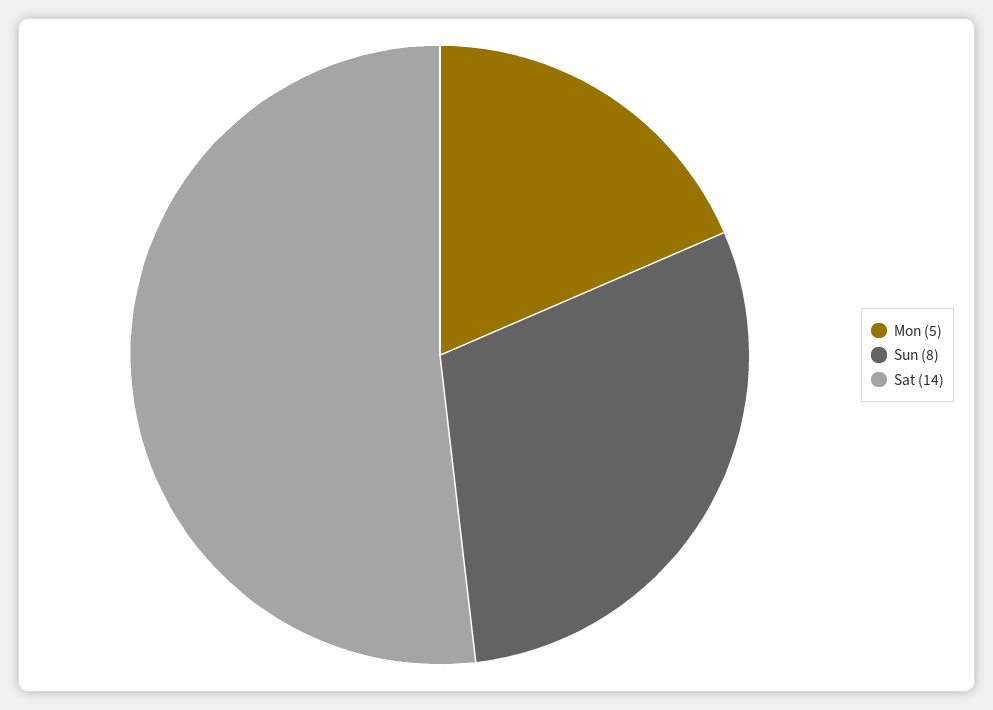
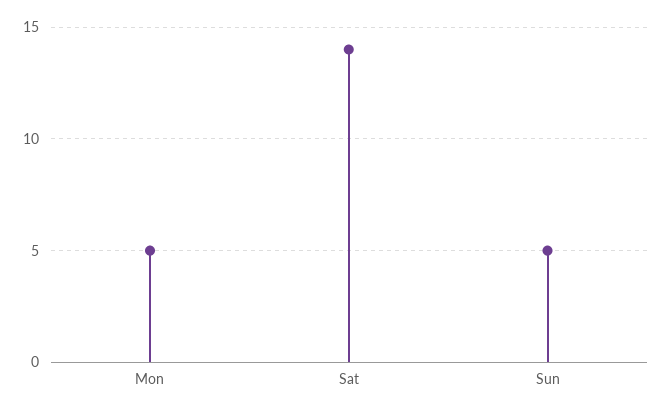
Sun: 8 -> 5

